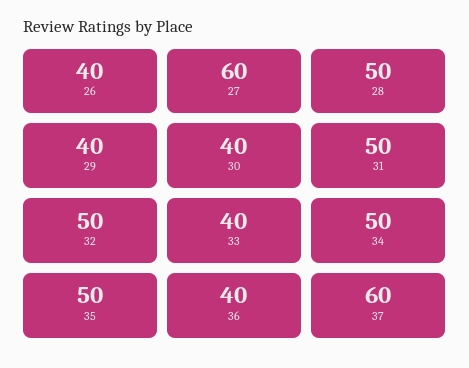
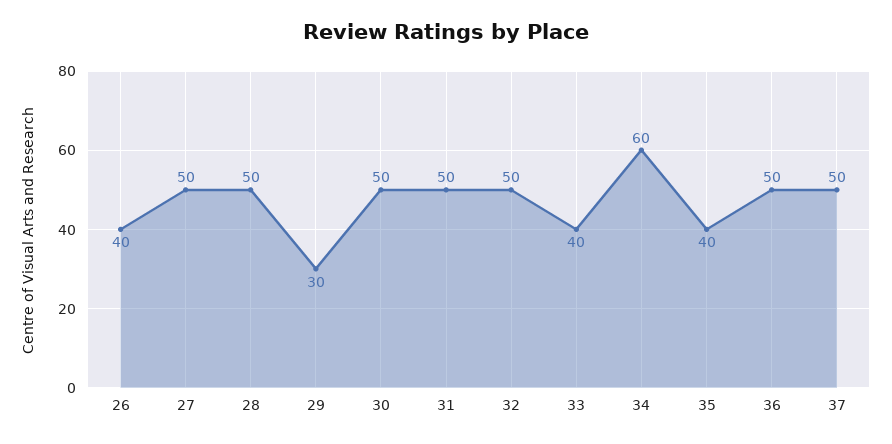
27: 60 -> 50
29: 40 -> 30
30: 40 -> 50
34: 50 -> 60
35: 50 -> 40
36: 40 -> 50
37: 60 -> 50

